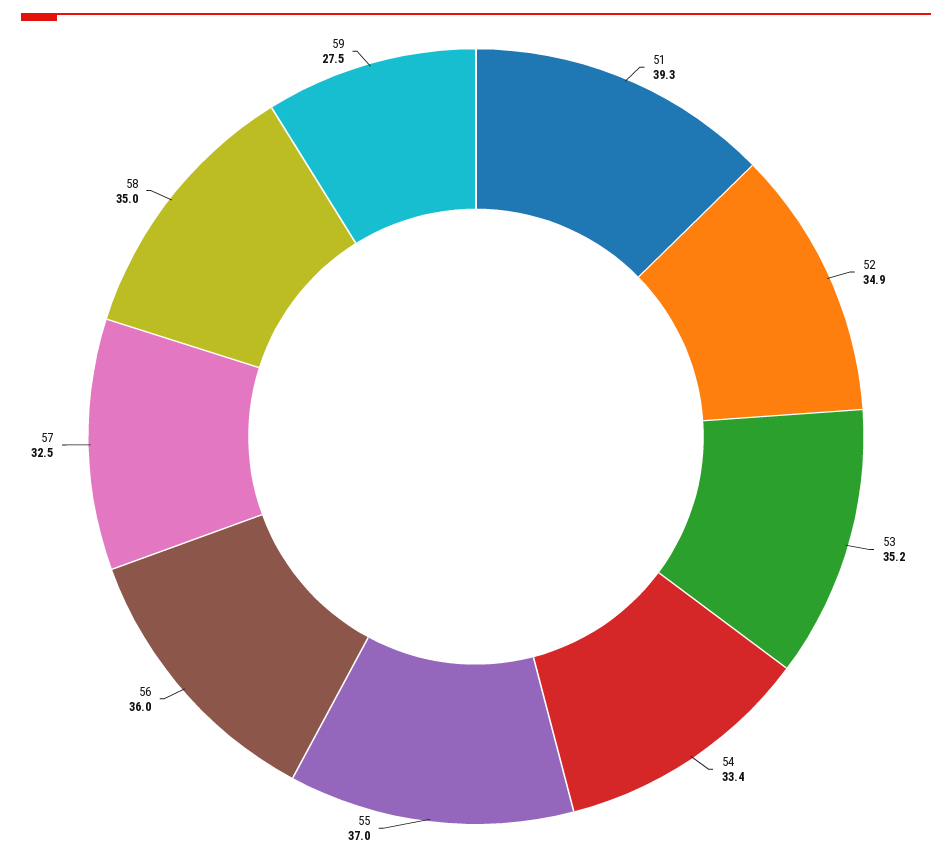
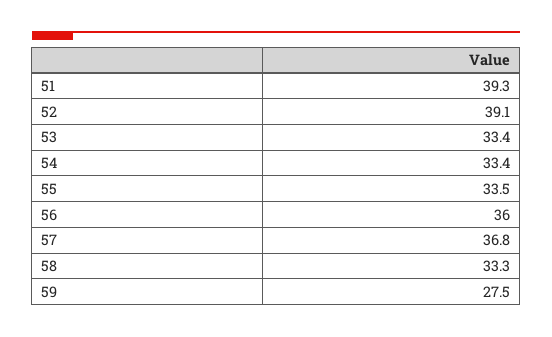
52: 34.9 -> 39.1
53: 35.2 -> 33.4
55: 37 -> 33.5
57: 32.5 -> 36.8
58: 35 -> 33.3

